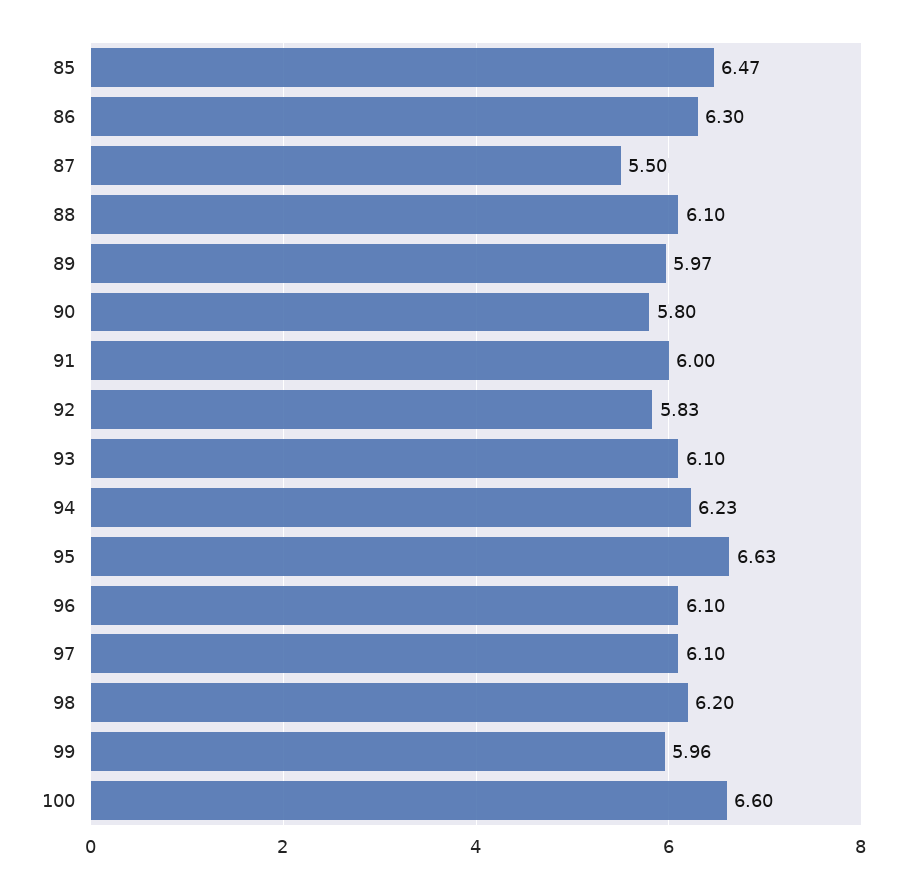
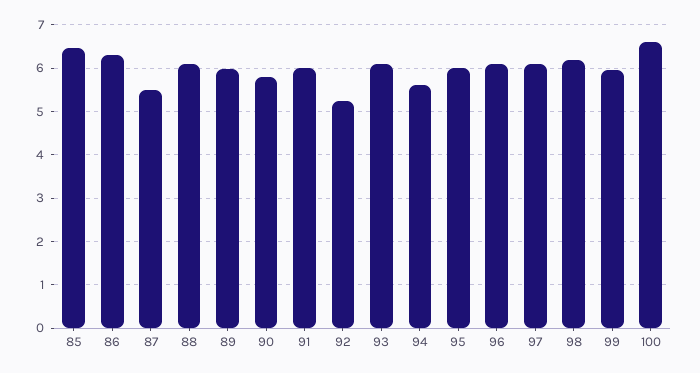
92: 5.83 -> 5.2
94: 6.23 -> 5.6
95: 6.63 -> 6

